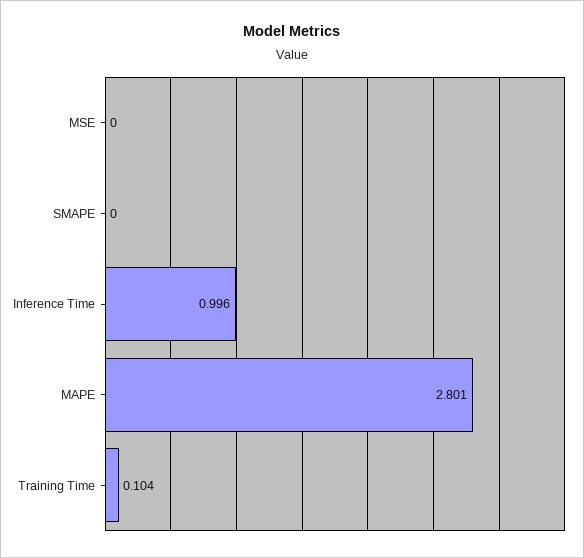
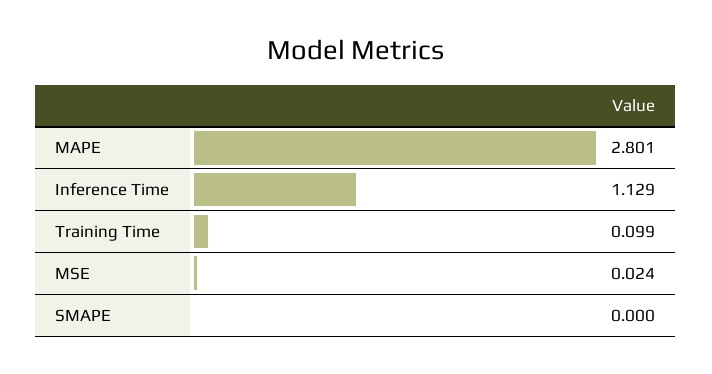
MSE: 0 -> 0.024
Inference Time: 0.996 -> 1.129
Training Time: 0.104 -> 0.099

